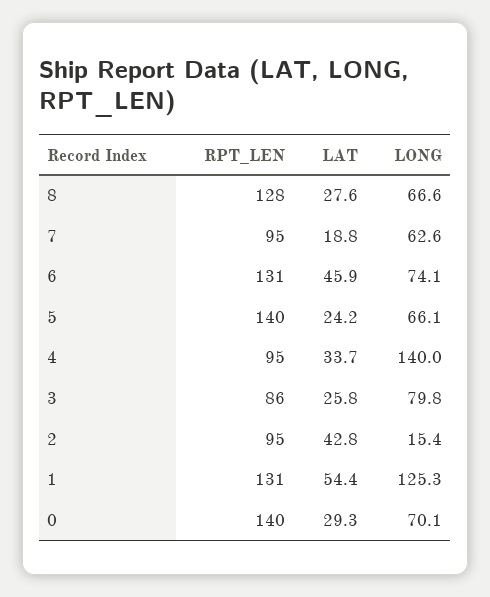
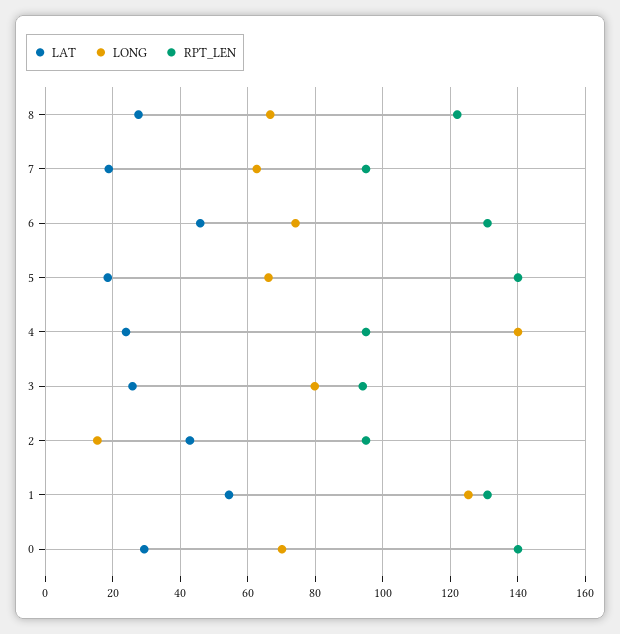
RPT_LEN, 8: 128 -> 122
LAT, 5: 24.2 -> 18
LAT, 4: 33.7 -> 24
RPT_LEN, 3: 86 -> 94

